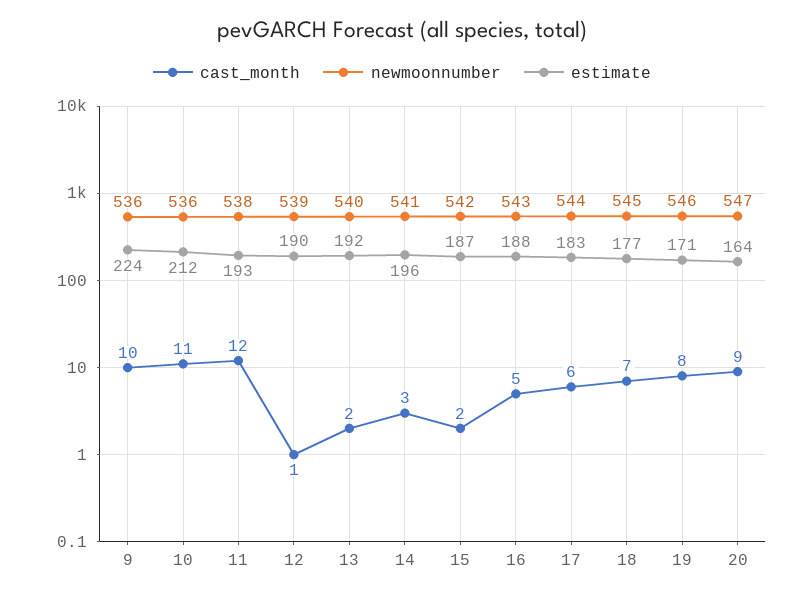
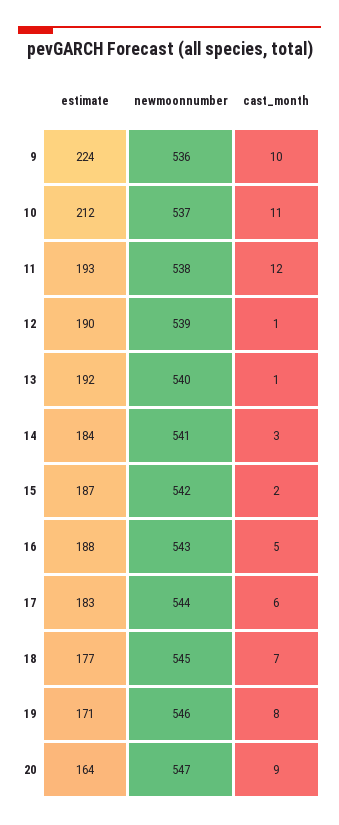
newmoonnumber, 10: 536 -> 537
cast_month, 13: 2 -> 1
estimate, 14: 196 -> 184

